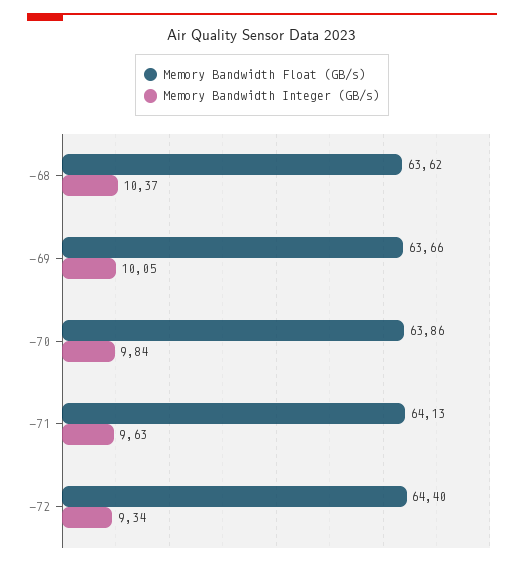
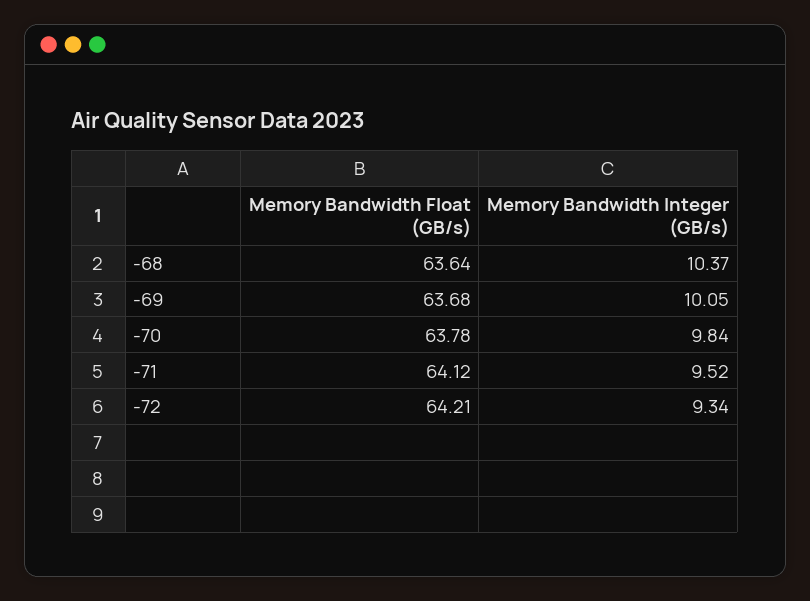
Memory Bandwidth Float (GB/s), -68: 63.62 -> 63.64
Memory Bandwidth Float (GB/s), -69: 63.66 -> 63.68
Memory Bandwidth Float (GB/s), -70: 63.86 -> 63.78
Memory Bandwidth Float (GB/s), -71: 64.13 -> 64.12
Memory Bandwidth Integer (GB/s), -71: 9.63 -> 9.52
Memory Bandwidth Float (GB/s), -72: 64.4 -> 64.21

